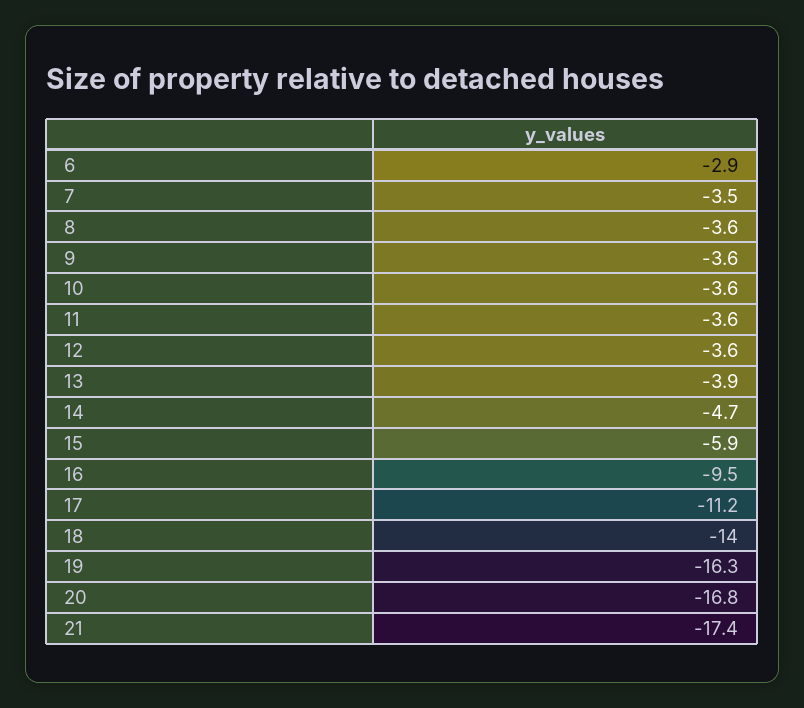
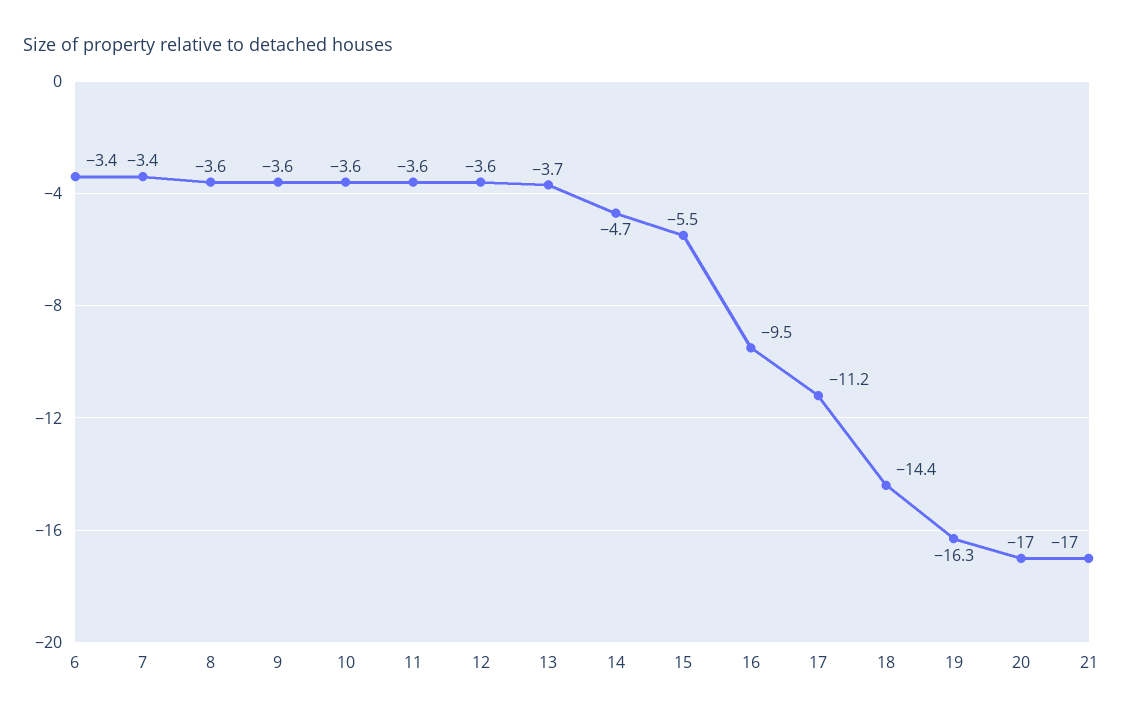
6: -2.9 -> -3.4
7: -3.5 -> -3.4
13: -3.9 -> -3.7
15: -5.9 -> -5.5
18: -14 -> -14.4
20: -16.8 -> -17
21: -17.4 -> -17

